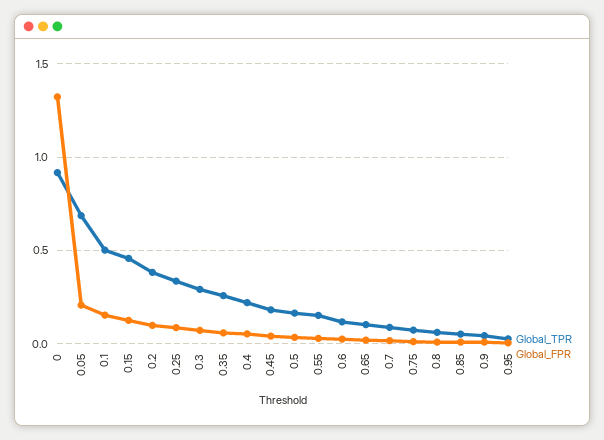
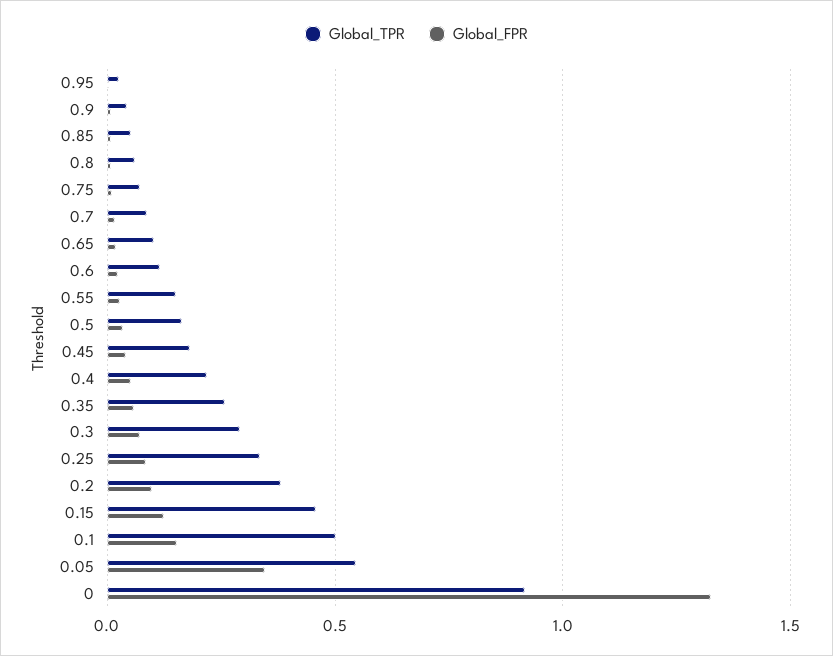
Global_TPR, 0.05: 0.7 -> 0.55
Global_FPR, 0.05: 0.2 -> 0.35

